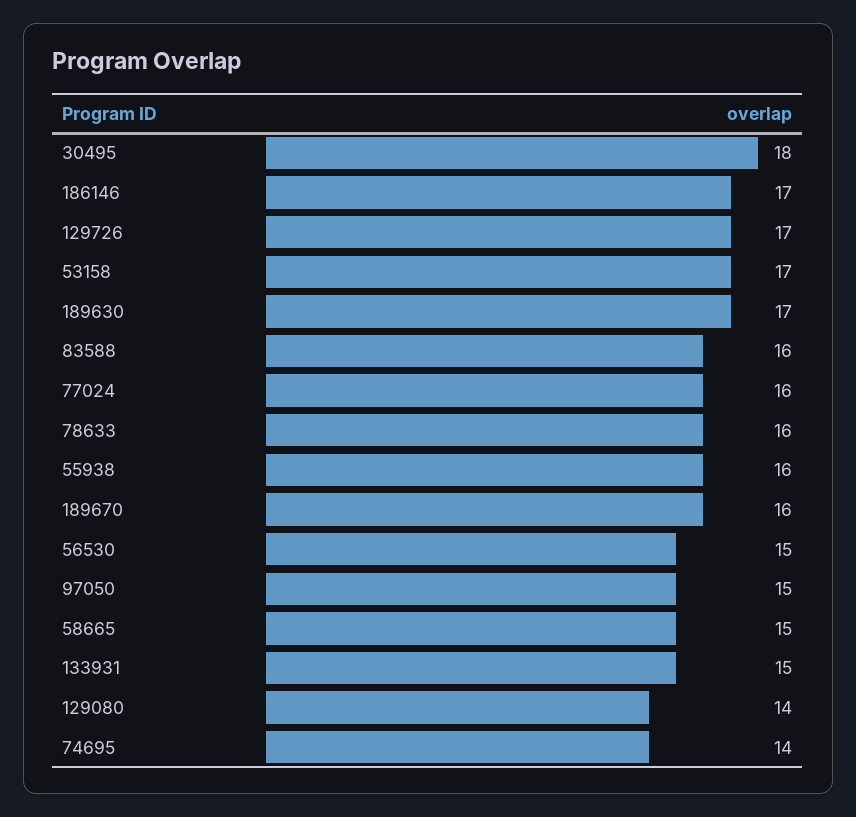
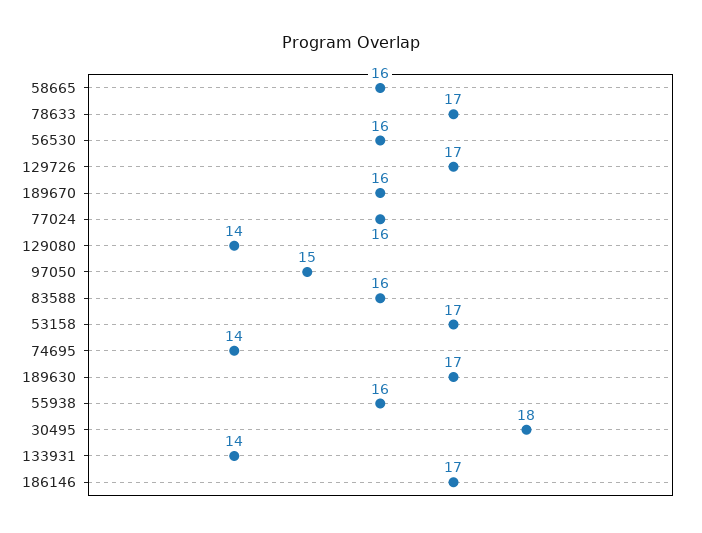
78633: 16 -> 17
56530: 15 -> 16
58665: 15 -> 16
133931: 15 -> 14

